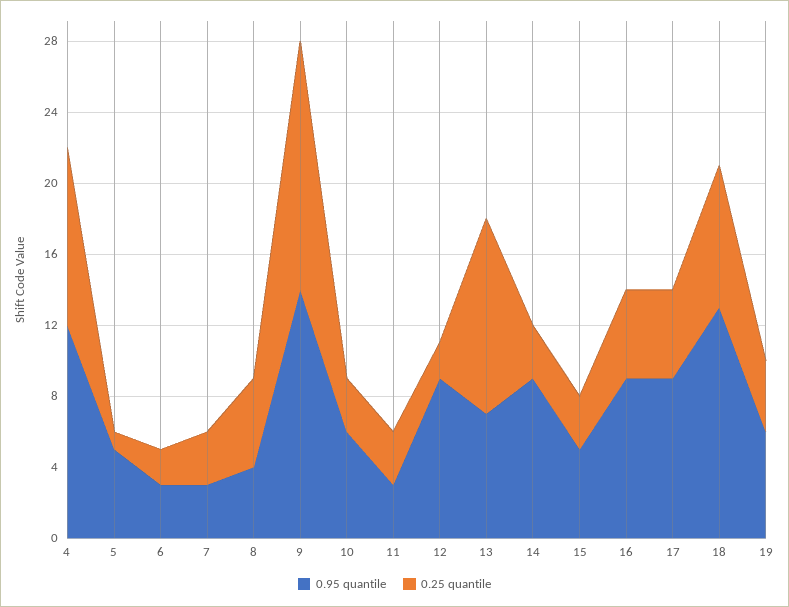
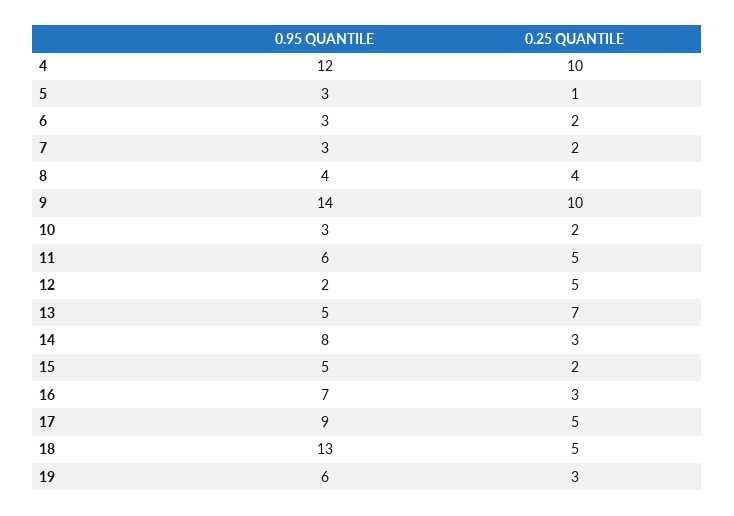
0.95 quantile, 5: 5 -> 3
0.25 quantile, 7: 3 -> 2
0.25 quantile, 8: 5 -> 4
0.25 quantile, 9: 14 -> 10
0.95 quantile, 10: 6 -> 3
0.25 quantile, 10: 3 -> 2
0.95 quantile, 11: 3 -> 6
0.25 quantile, 11: 3 -> 5
0.95 quantile, 12: 9 -> 2
0.25 quantile, 12: 2 -> 5
0.95 quantile, 13: 7 -> 5
0.25 quantile, 13: 11 -> 7
0.95 quantile, 14: 9 -> 8
0.25 quantile, 15: 3 -> 2
0.95 quantile, 16: 9 -> 7
0.25 quantile, 16: 5 -> 3
0.25 quantile, 18: 8 -> 5
0.25 quantile, 19: 4 -> 3

